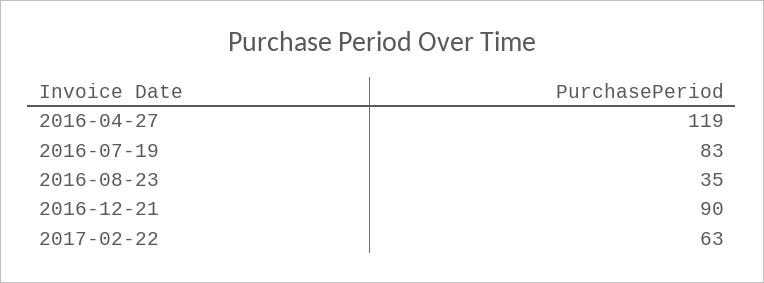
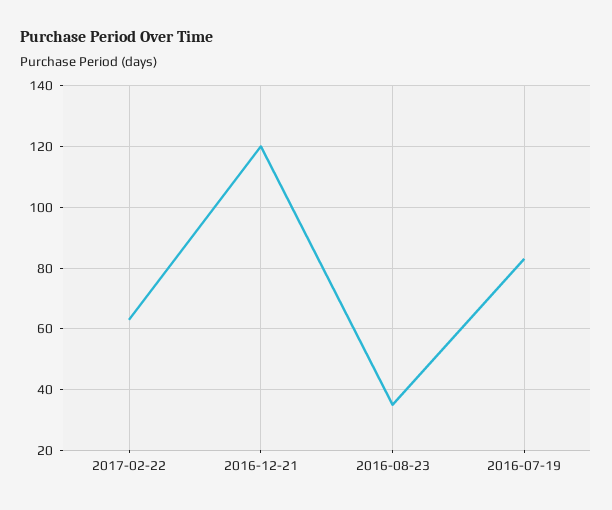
2016-04-27: 119 -> none
2016-12-21: 90 -> 120

